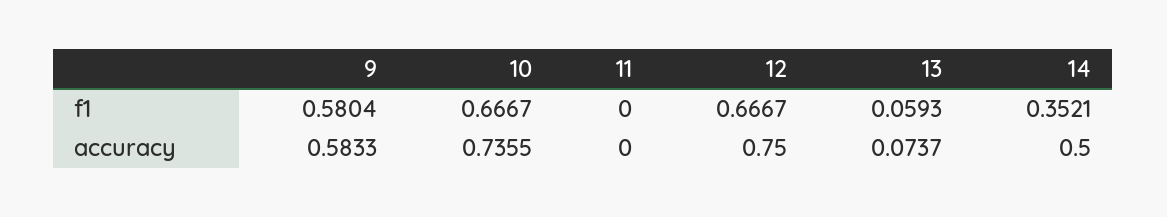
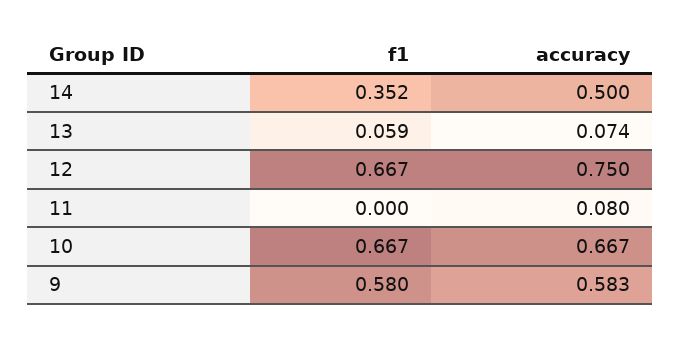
10, accuracy: 0.7355 -> 0.667
11, accuracy: 0 -> 0.08

